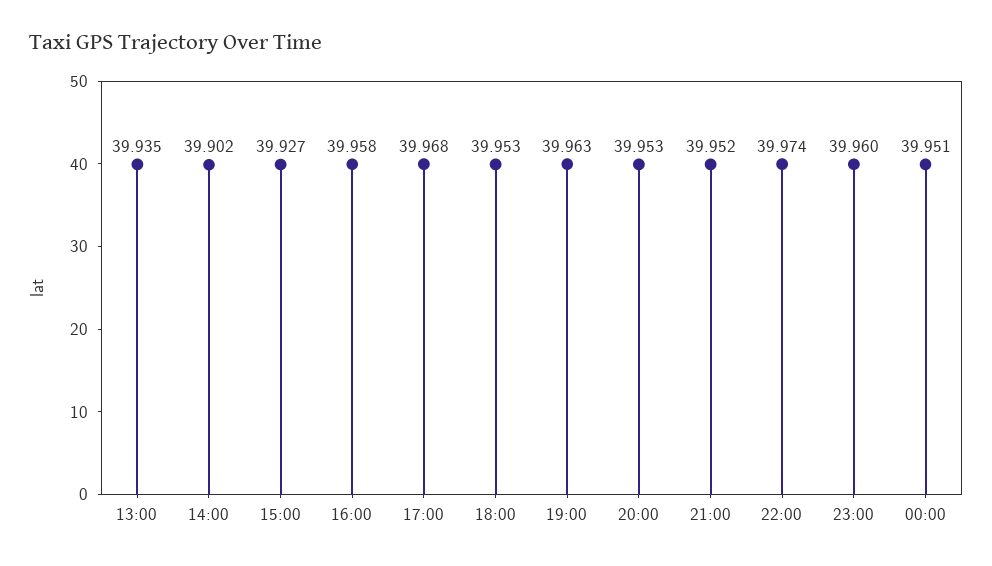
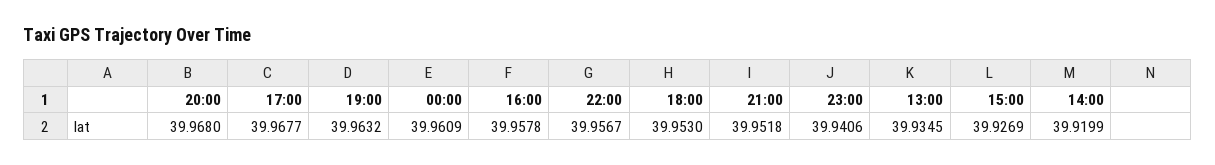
14:00: 39.902 -> 39.9199
20:00: 39.953 -> 39.968
22:00: 39.974 -> 39.9567
23:00: 39.96 -> 39.9406
00:00: 39.951 -> 39.9609

